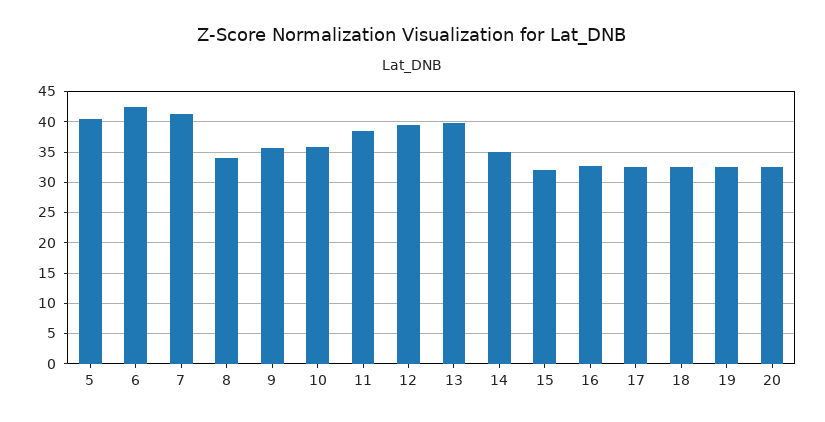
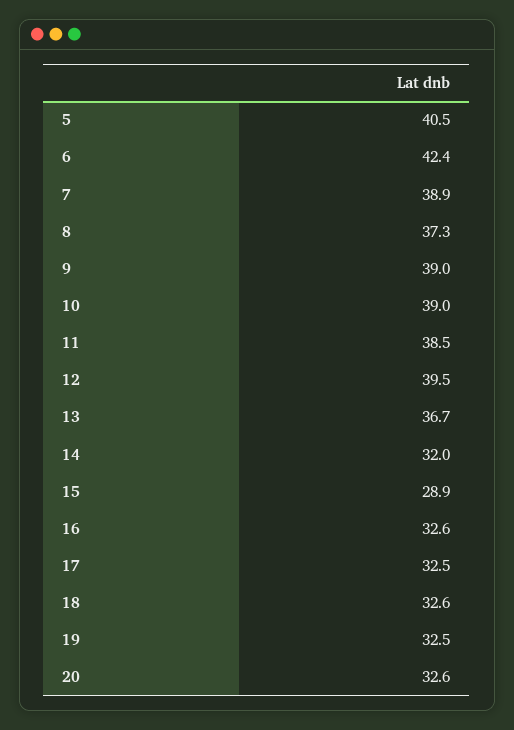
7: 41 -> 38.9
8: 34 -> 37.3
9: 36 -> 39
10: 36 -> 39
13: 40 -> 36.7
14: 35 -> 32
15: 32 -> 28.9

